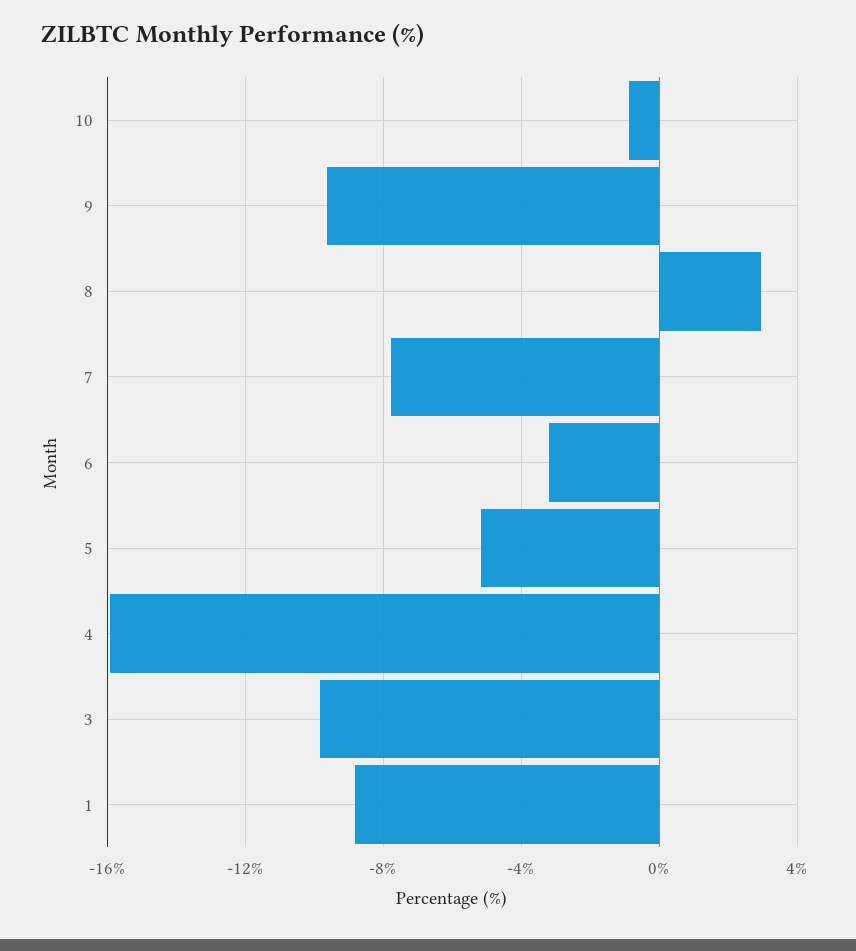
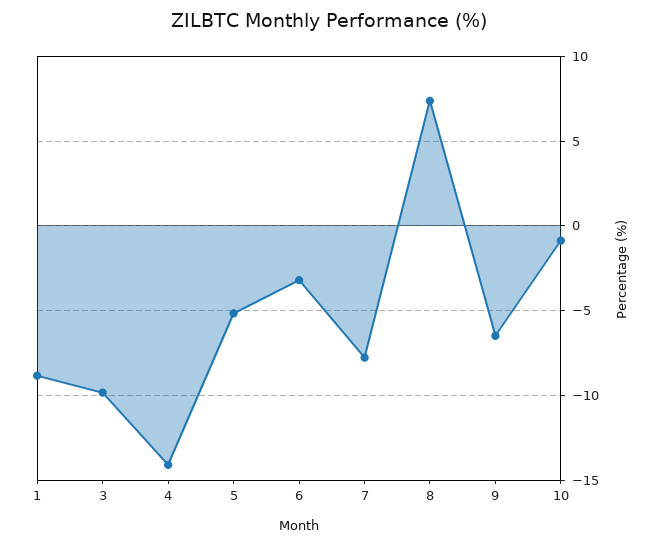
9: -9.5 -> -6.5
8: 3 -> 7.5
4: -16 -> -14

